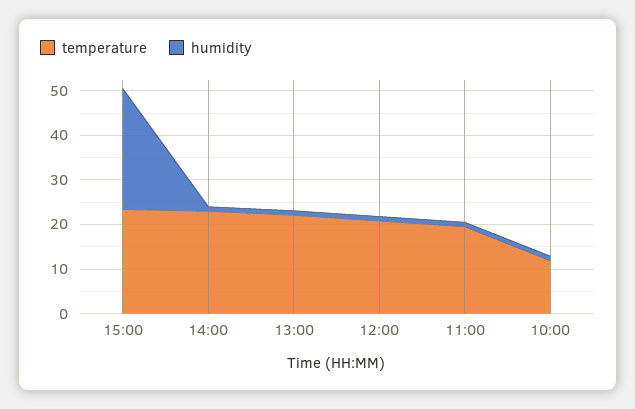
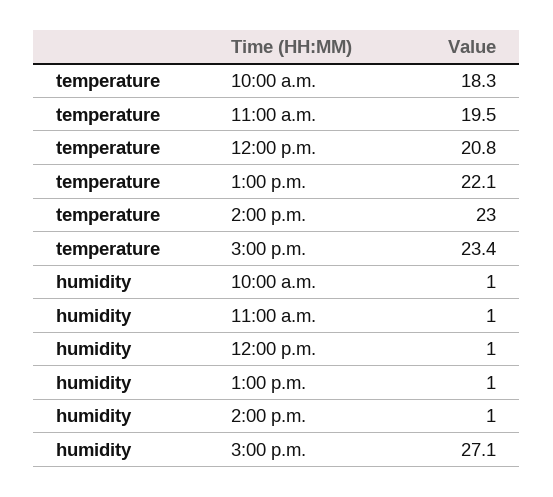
temperature, 10:00: 12 -> 18.3

